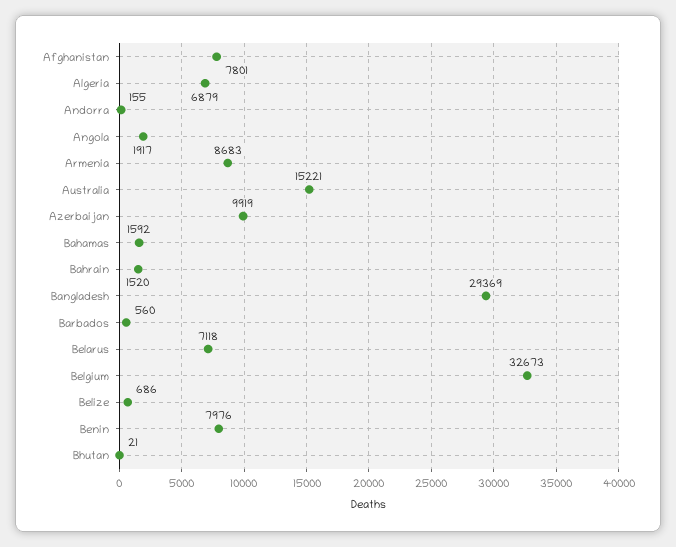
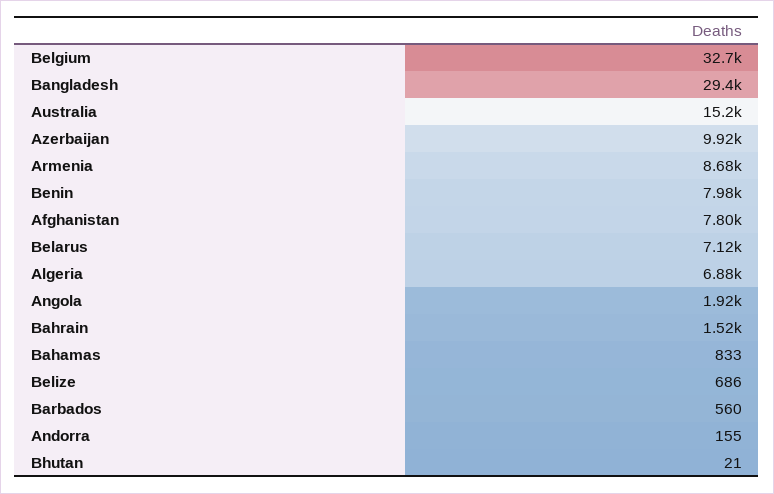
Bahamas: 1592 -> 833

